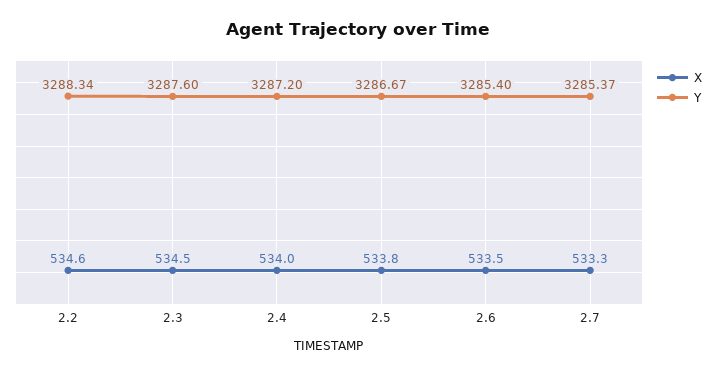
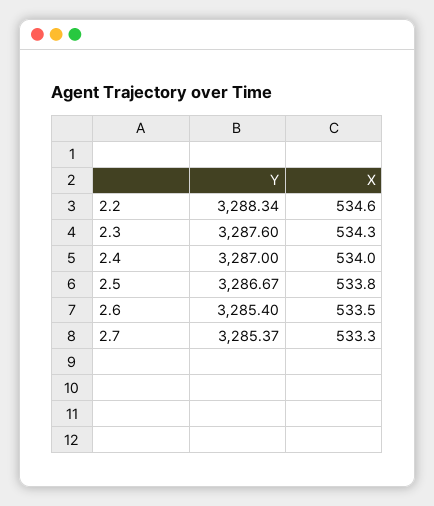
X, 2.3: 534.5 -> 534.3
Y, 2.4: 3287.2 -> 3287

